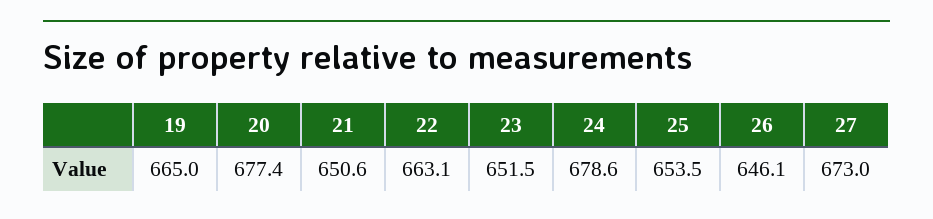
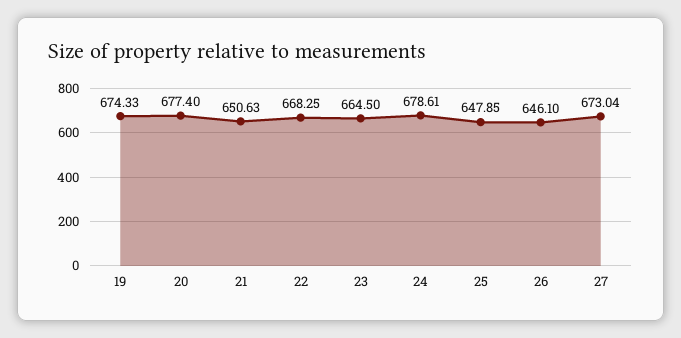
19: 665 -> 674.33
22: 663.1 -> 668.25
23: 651.5 -> 664.5
25: 653.5 -> 647.85

